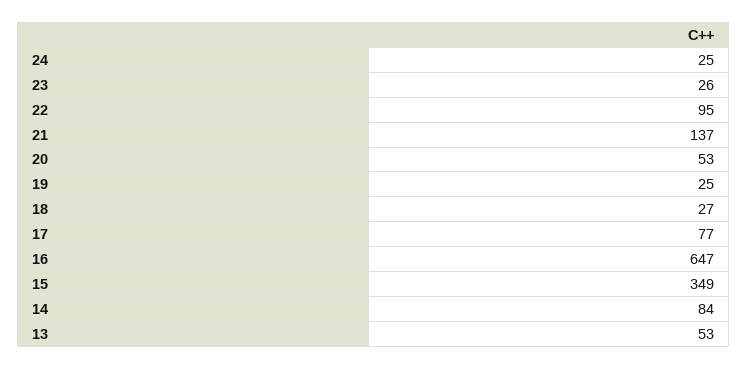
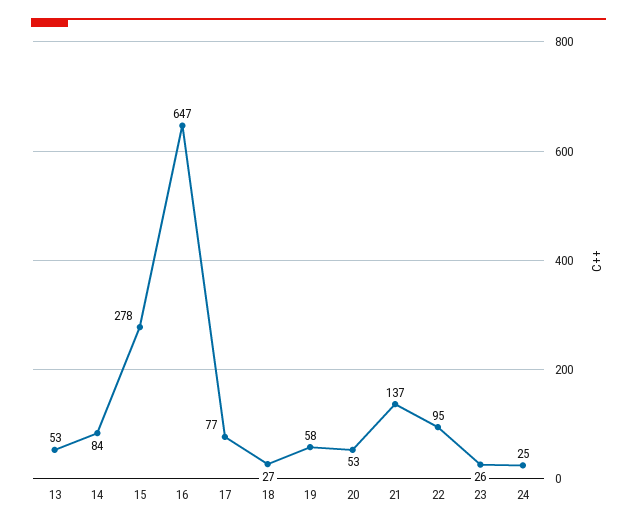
19: 25 -> 58
15: 349 -> 278

